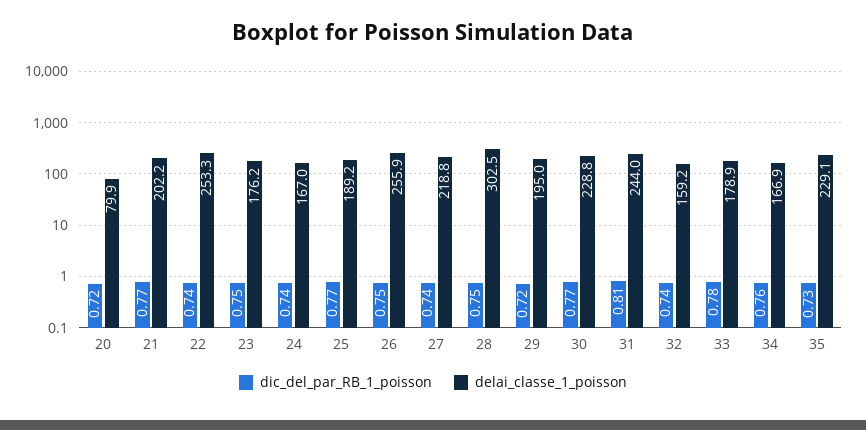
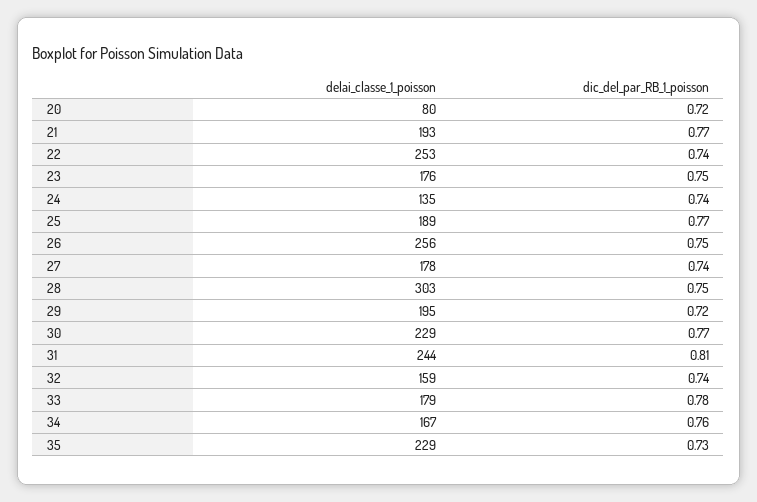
delai_classe_1_poisson, 21: 202.2 -> 193
delai_classe_1_poisson, 24: 167 -> 135
delai_classe_1_poisson, 27: 218.8 -> 178

